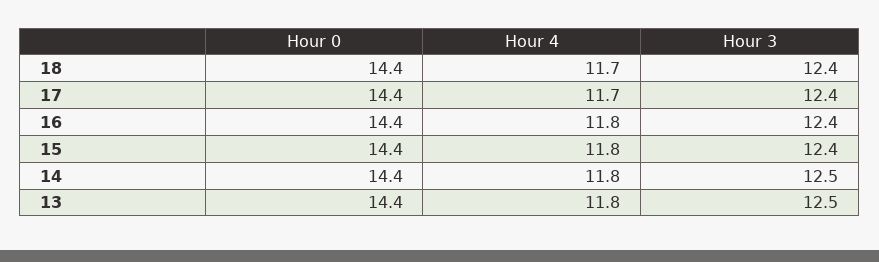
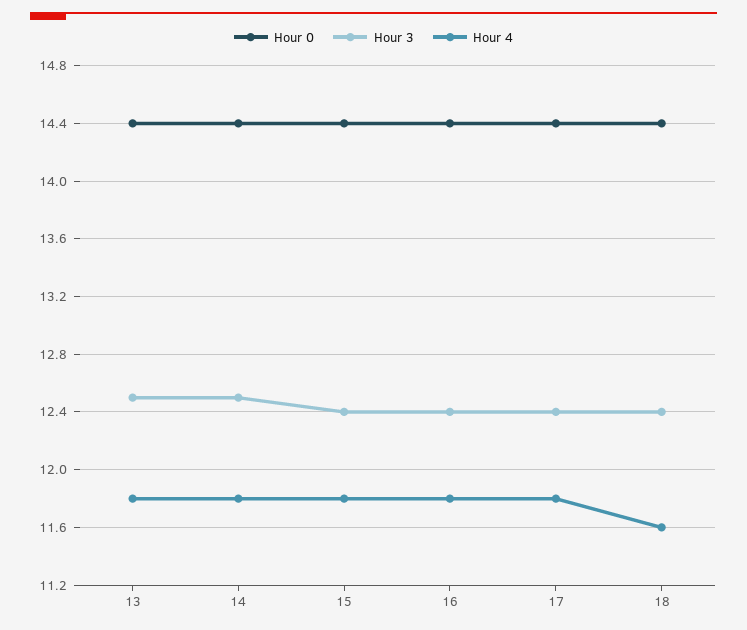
Hour 4, 18: 11.7 -> 11.6
Hour 4, 17: 11.7 -> 11.8

